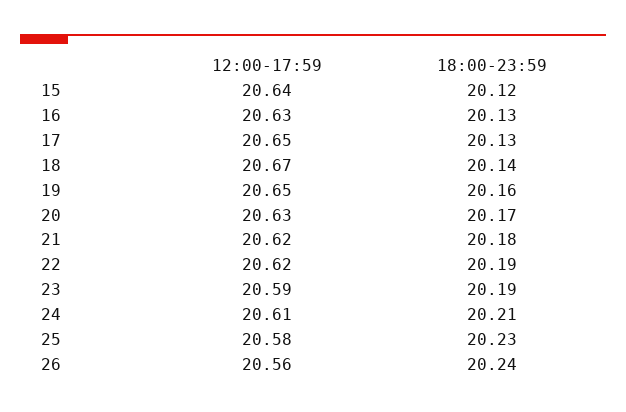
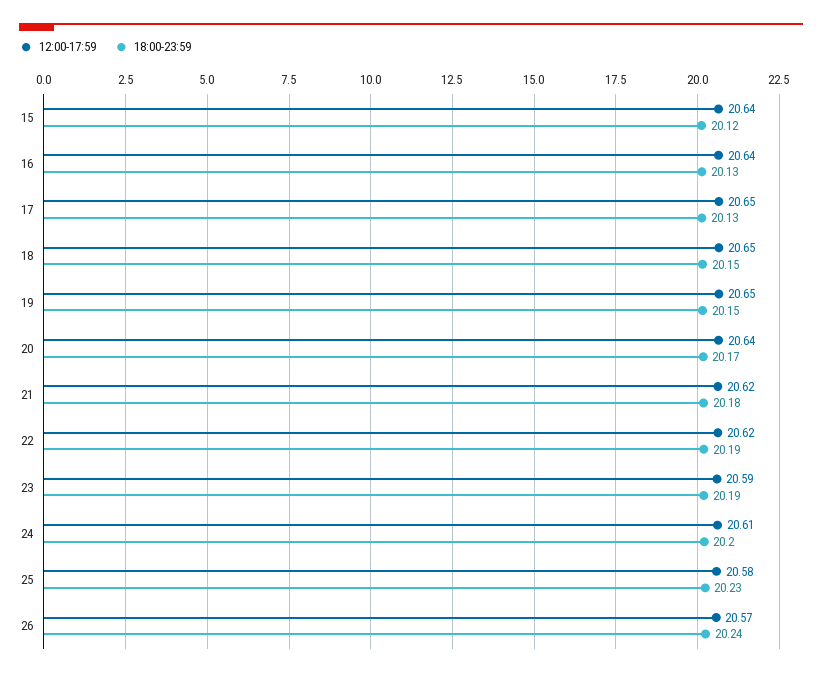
12:00-17:59, 16: 20.63 -> 20.64
12:00-17:59, 18: 20.67 -> 20.65
18:00-23:59, 18: 20.14 -> 20.15
18:00-23:59, 19: 20.16 -> 20.15
12:00-17:59, 20: 20.63 -> 20.64
18:00-23:59, 24: 20.21 -> 20.2
12:00-17:59, 26: 20.56 -> 20.57

